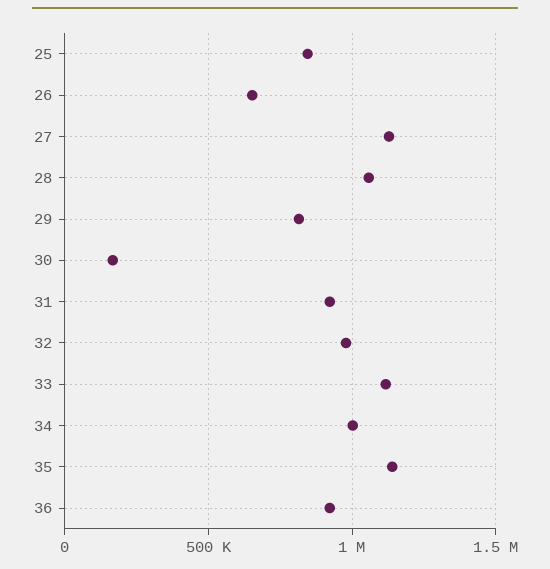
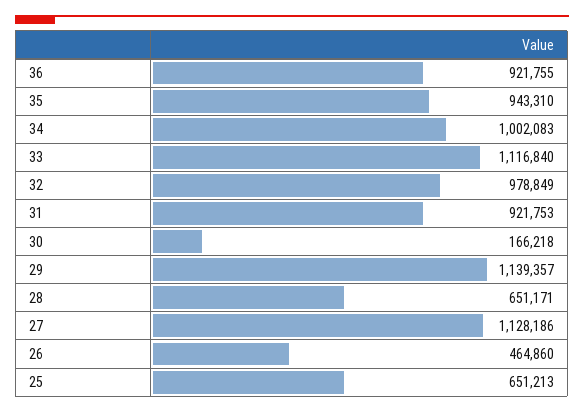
25: 850000 -> 651213
26: 650000 -> 464860
28: 1050000 -> 651171
29: 800000 -> 1139357
35: 1150000 -> 943310

